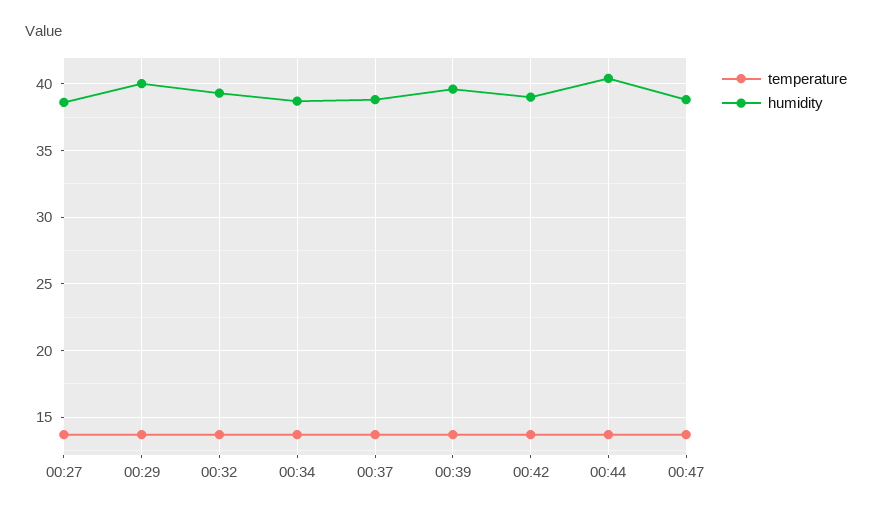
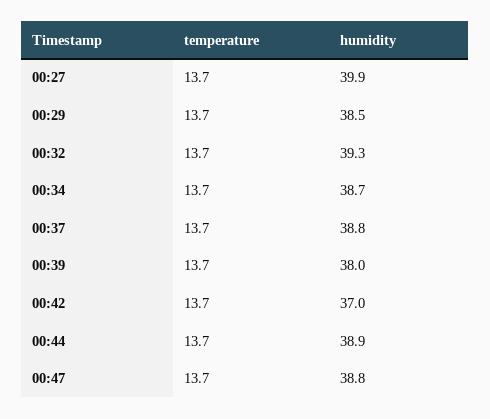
humidity, 00:27: 38.5 -> 39.9
humidity, 00:29: 40 -> 38.5
humidity, 00:39: 39.5 -> 38
humidity, 00:42: 39 -> 37
humidity, 00:44: 40.5 -> 38.9

